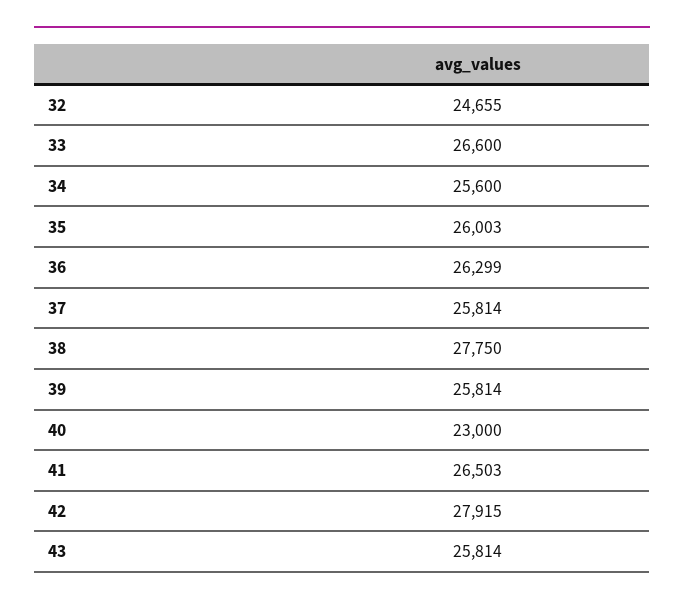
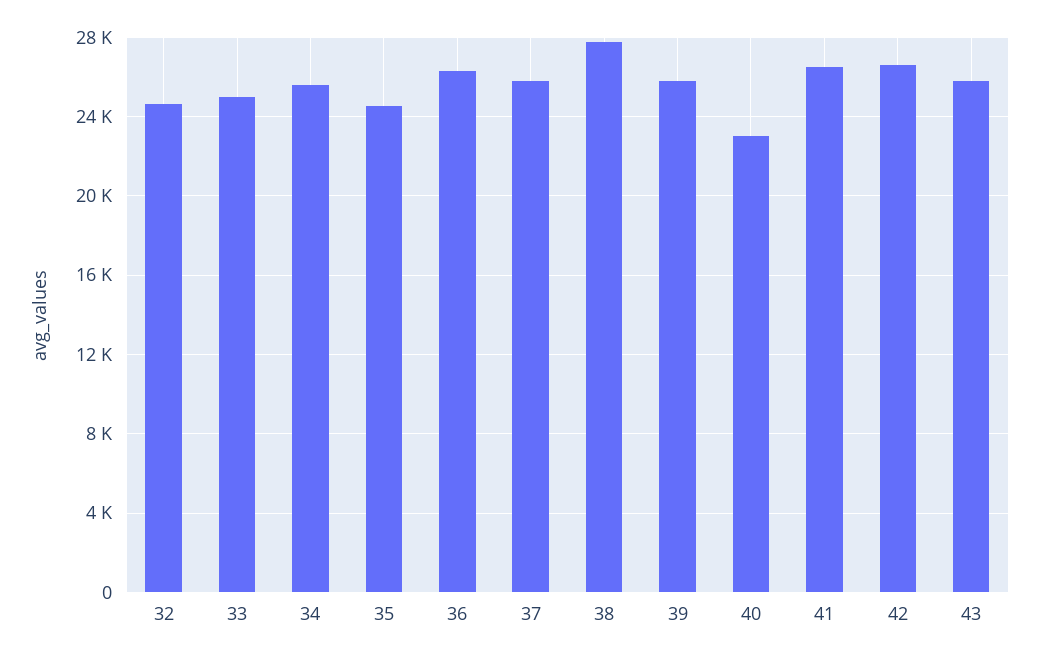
33: 26600 -> 25000
35: 26003 -> 24500
42: 27915 -> 26500

